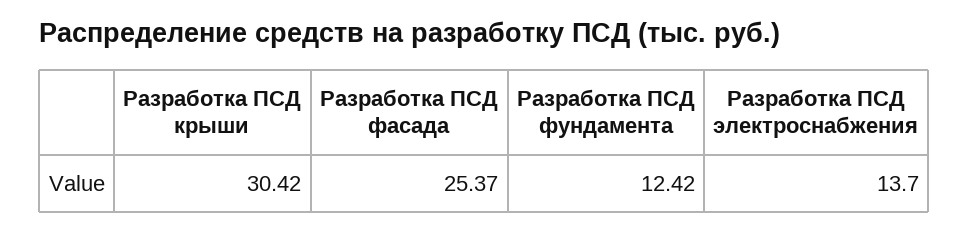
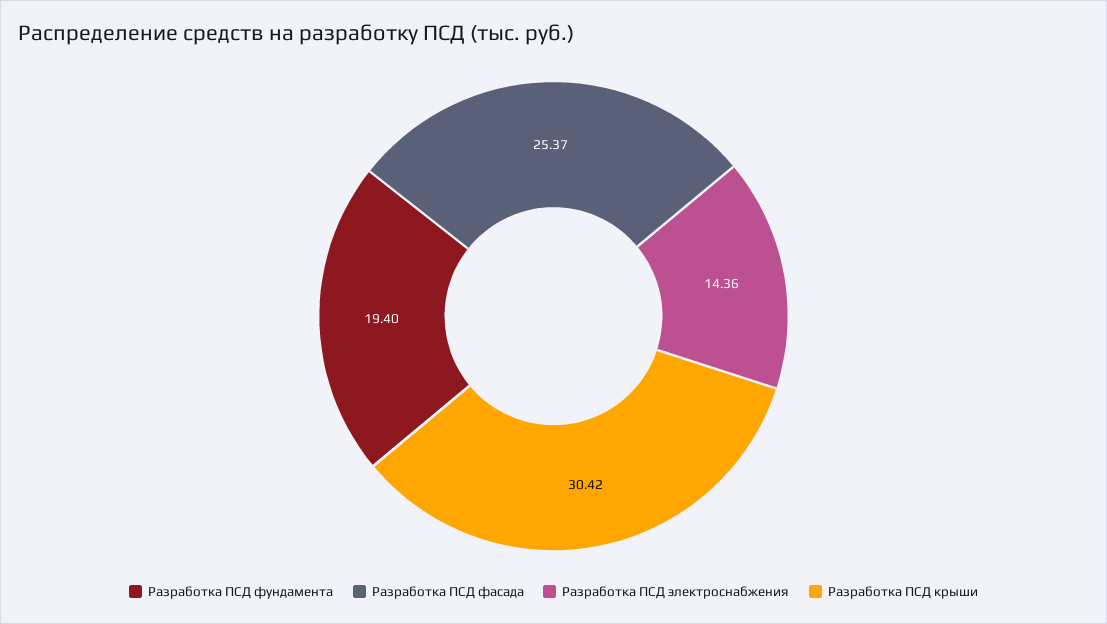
Разработка ПСД фундамента: 12.42 -> 19.4
Разработка ПСД электроснабжения: 13.7 -> 14.36

